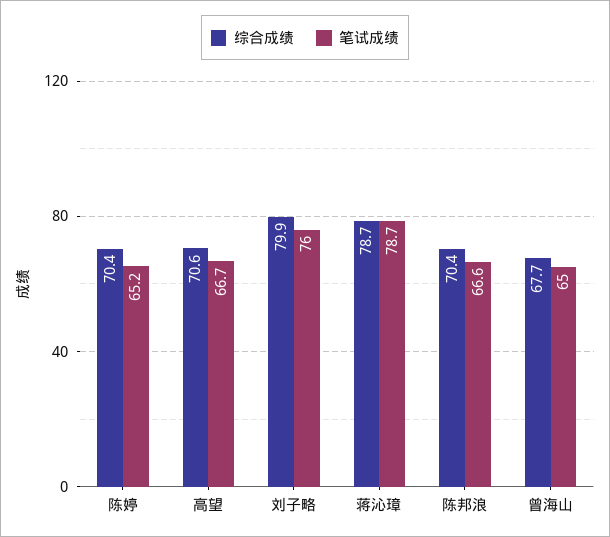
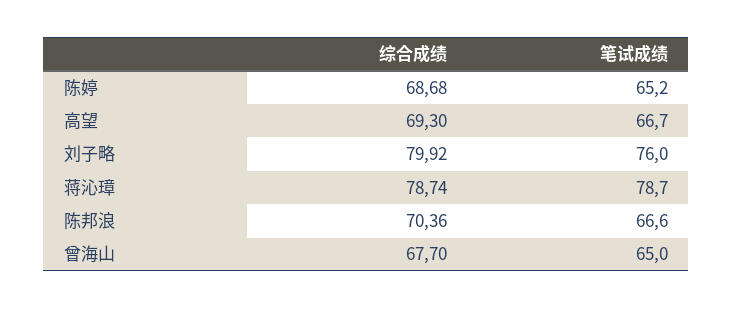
综合成绩, 陈婷: 70.4 -> 68.68
综合成绩, 高望: 70.6 -> 69.3

